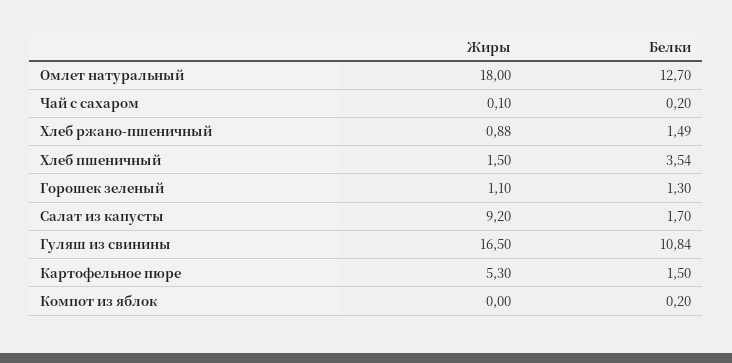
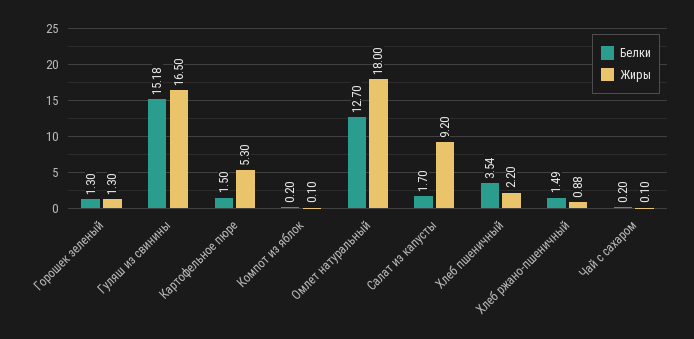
Жиры, Хлеб пшеничный: 1.5 -> 2.2
Жиры, Горошек зеленый: 1.1 -> 1.3
Белки, Гуляш из свинины: 10.84 -> 15.18
Жиры, Компот из яблок: 0 -> 0.1

